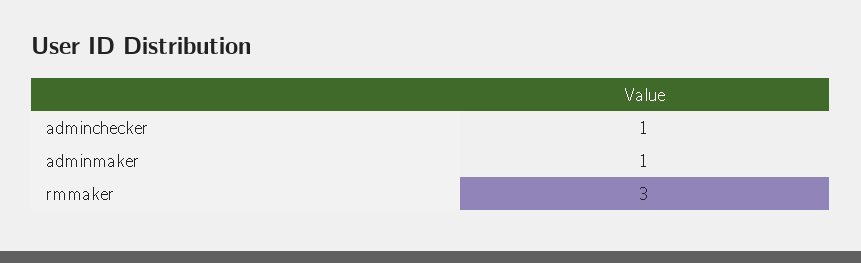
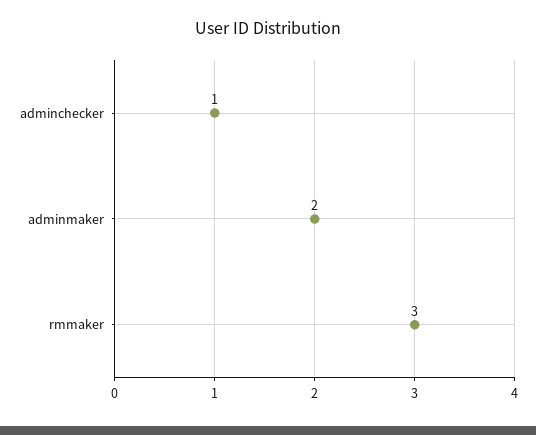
adminmaker: 1 -> 2

